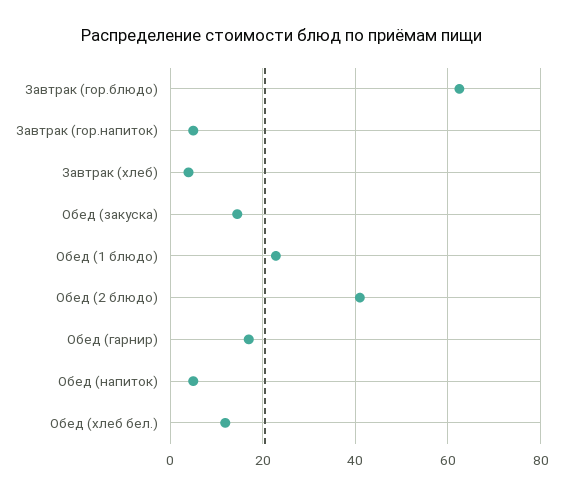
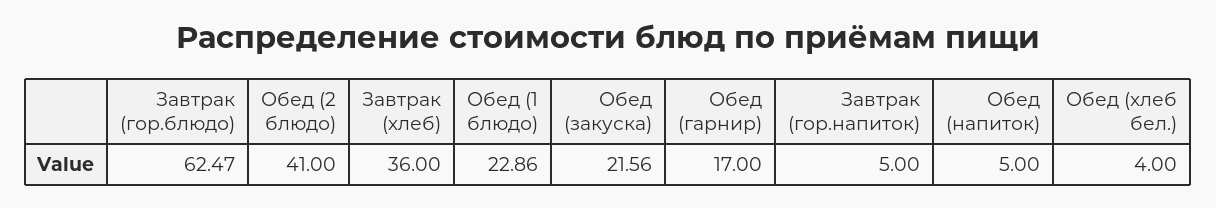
Завтрак (хлеб): 4 -> 36
Обед (закуска): 14 -> 21.56
Обед (хлеб бел.): 12 -> 4

